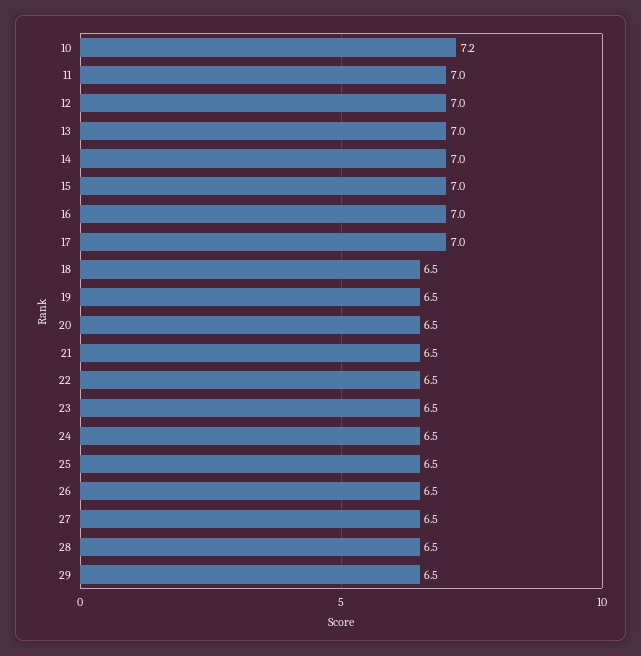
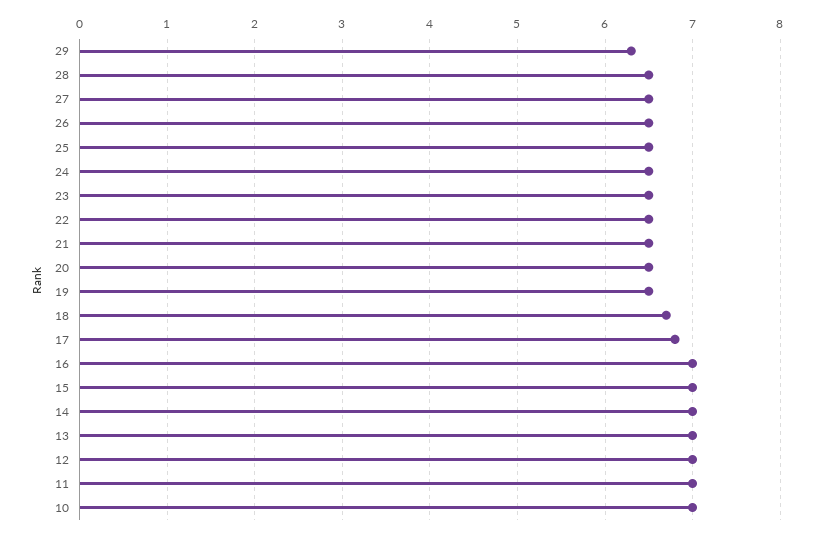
10: 7.2 -> 7
17: 7 -> 6.8
18: 6.5 -> 6.7
29: 6.5 -> 6.3

